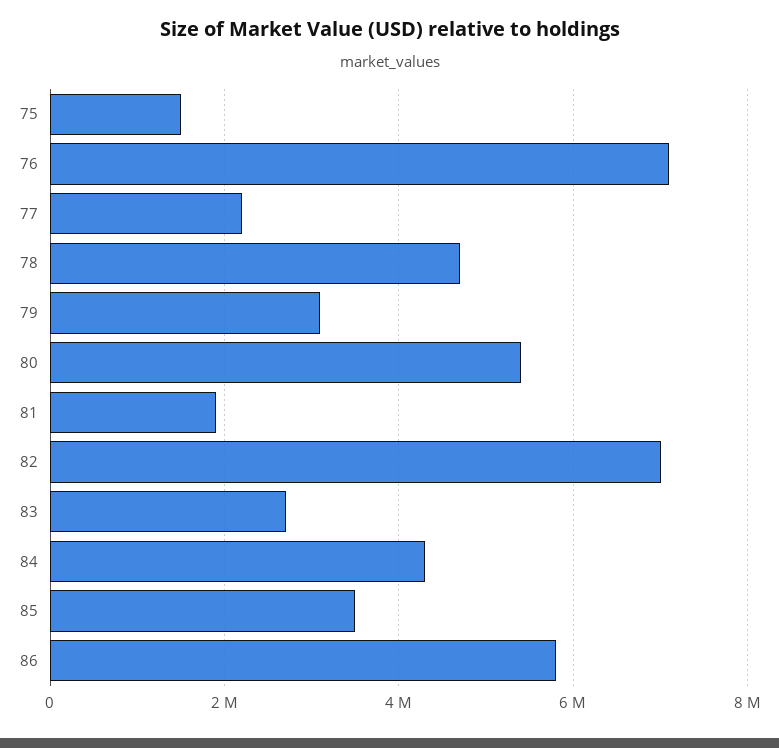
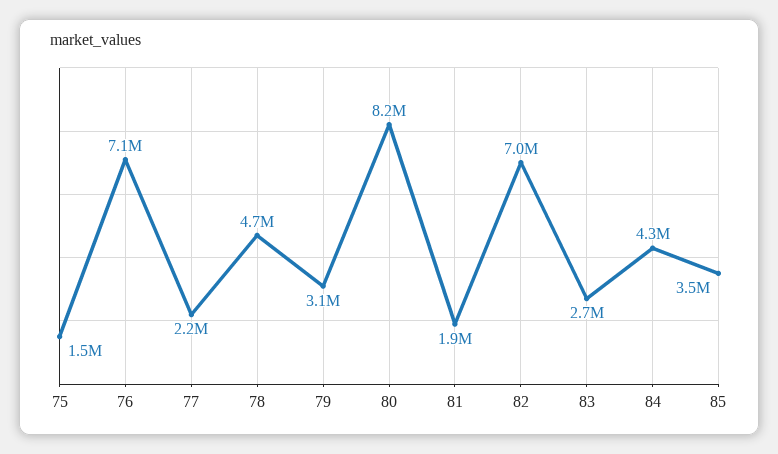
80: 5400000 -> 8200000
86: 5800000 -> none

